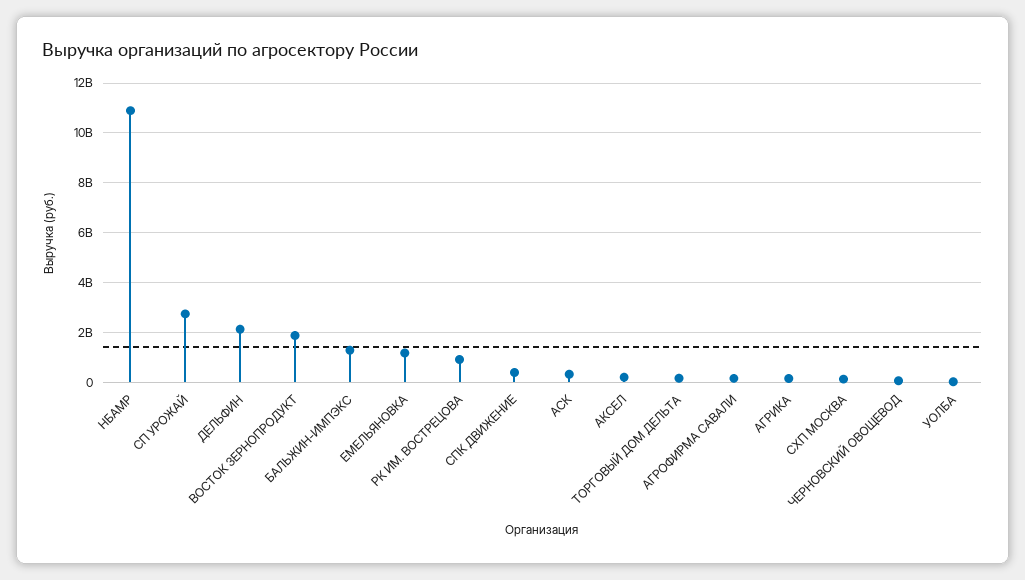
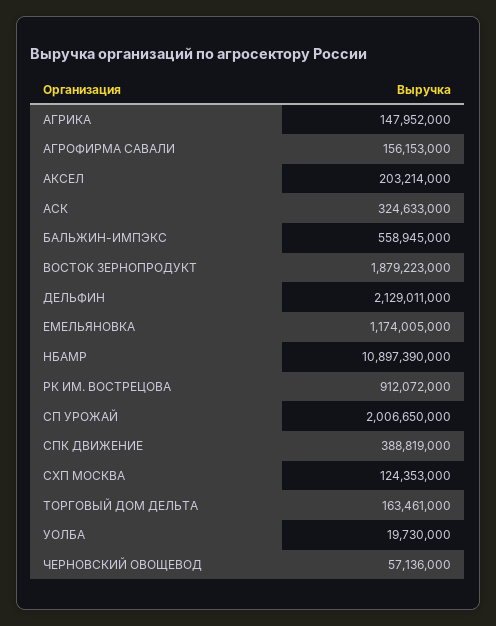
СП УРОЖАЙ: 2750000000 -> 2006650000
БАЛЬЖИН-ИМПЭКС: 1250000000 -> 558945000

